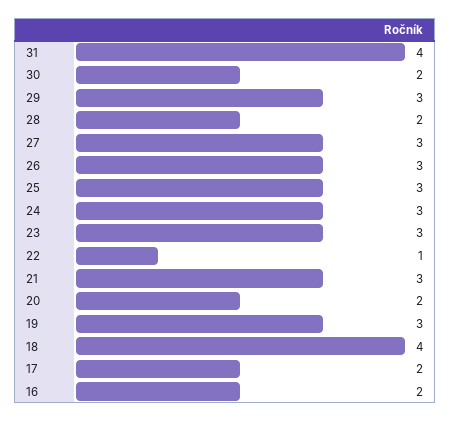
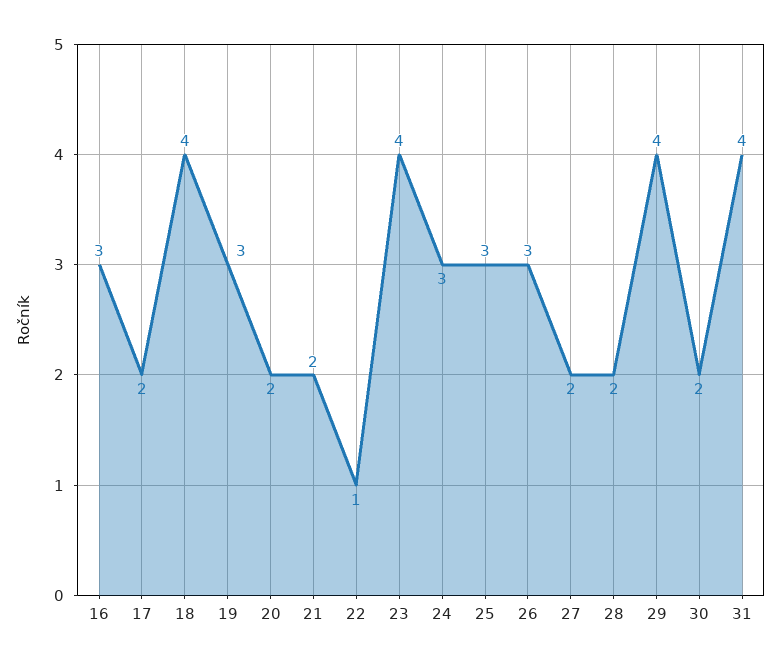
29: 3 -> 4
27: 3 -> 2
23: 3 -> 4
21: 3 -> 2
16: 2 -> 3

